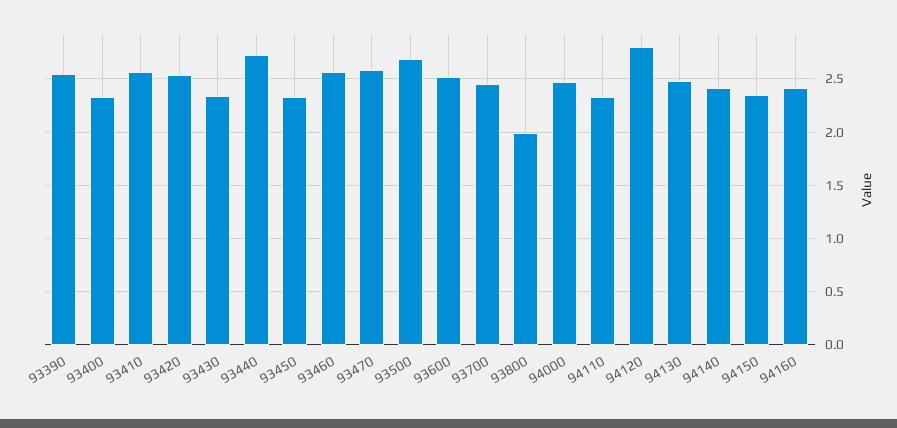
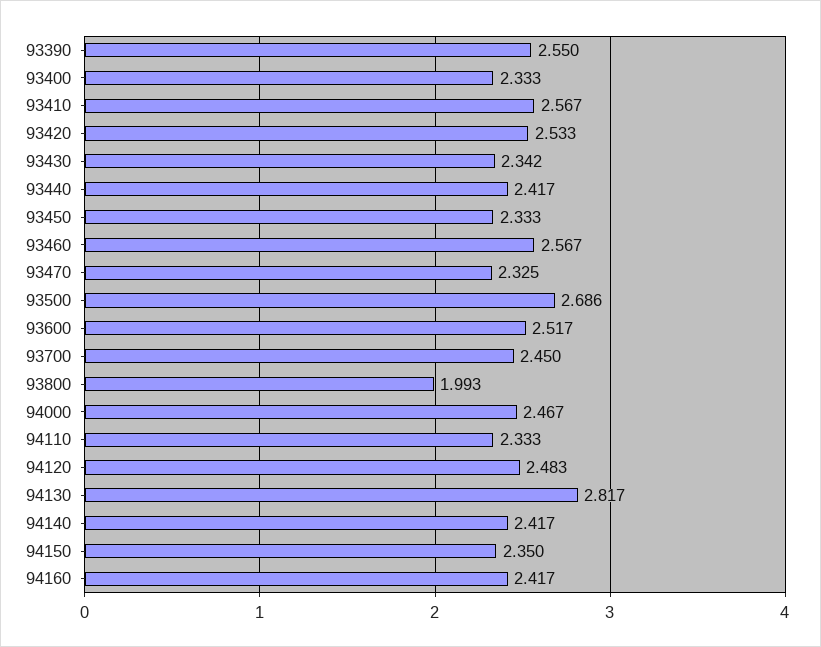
93440: 2.7 -> 2.417
93470: 2.6 -> 2.325
94120: 2.8 -> 2.483
94130: 2.5 -> 2.817

